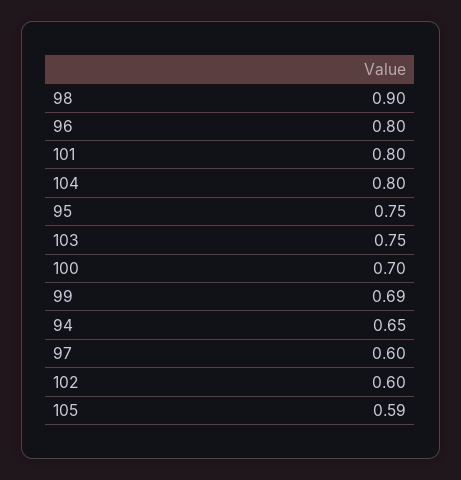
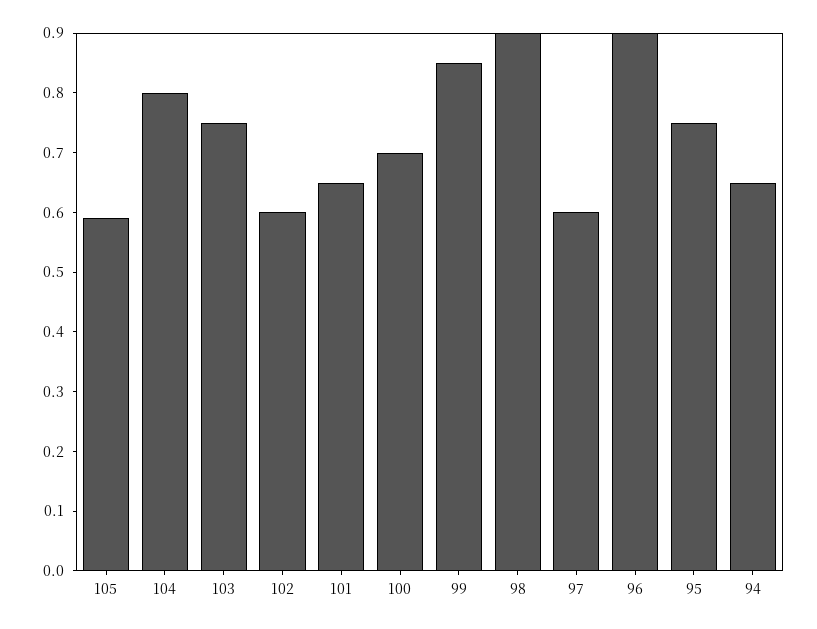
96: 0.8 -> 0.9
101: 0.8 -> 0.65
99: 0.69 -> 0.85

